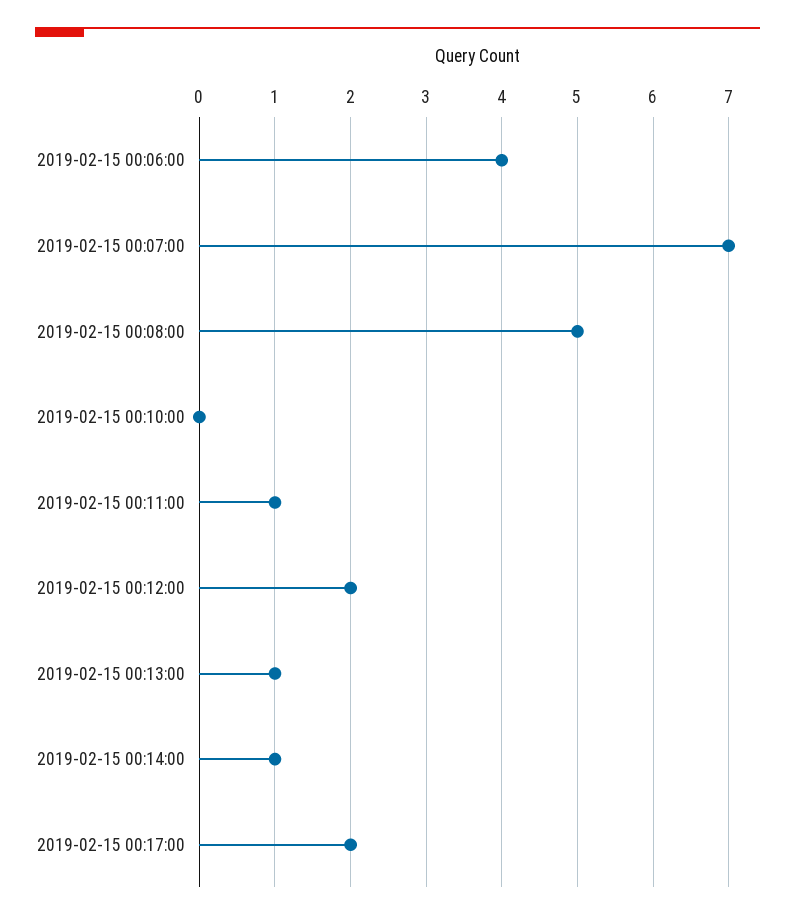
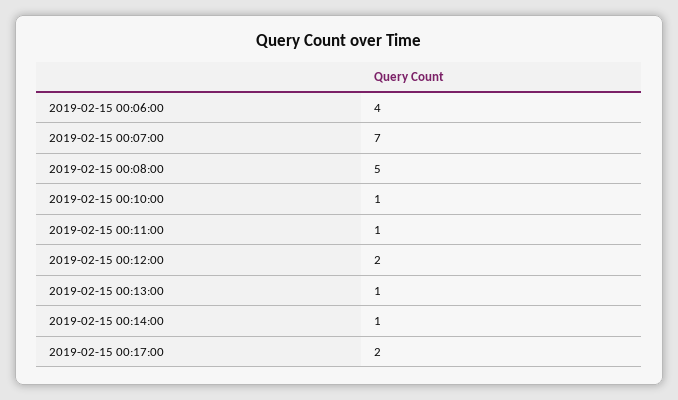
2019-02-15 00:10:00: 0 -> 1

